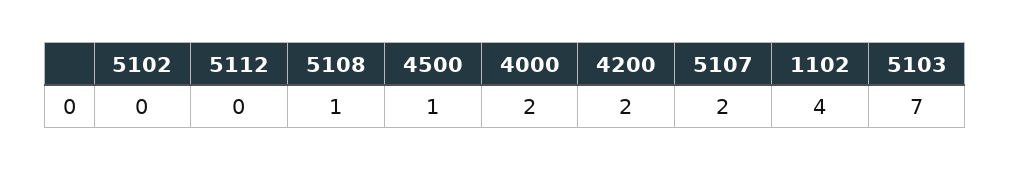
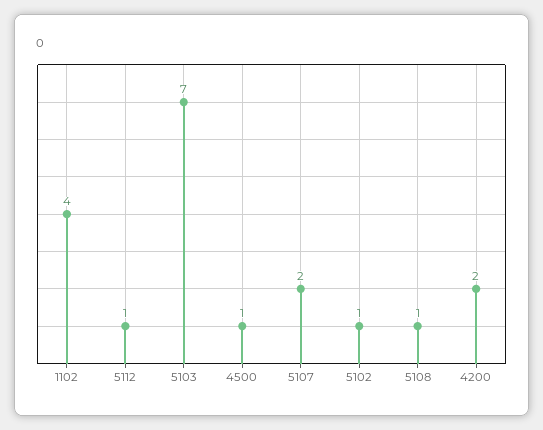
5102: 0 -> 1
5112: 0 -> 1
4000: 2 -> none

